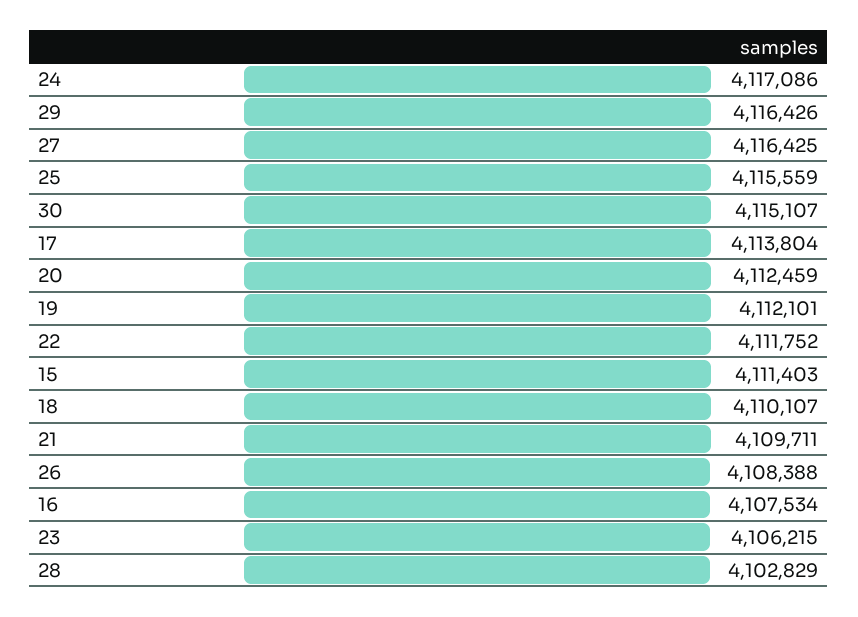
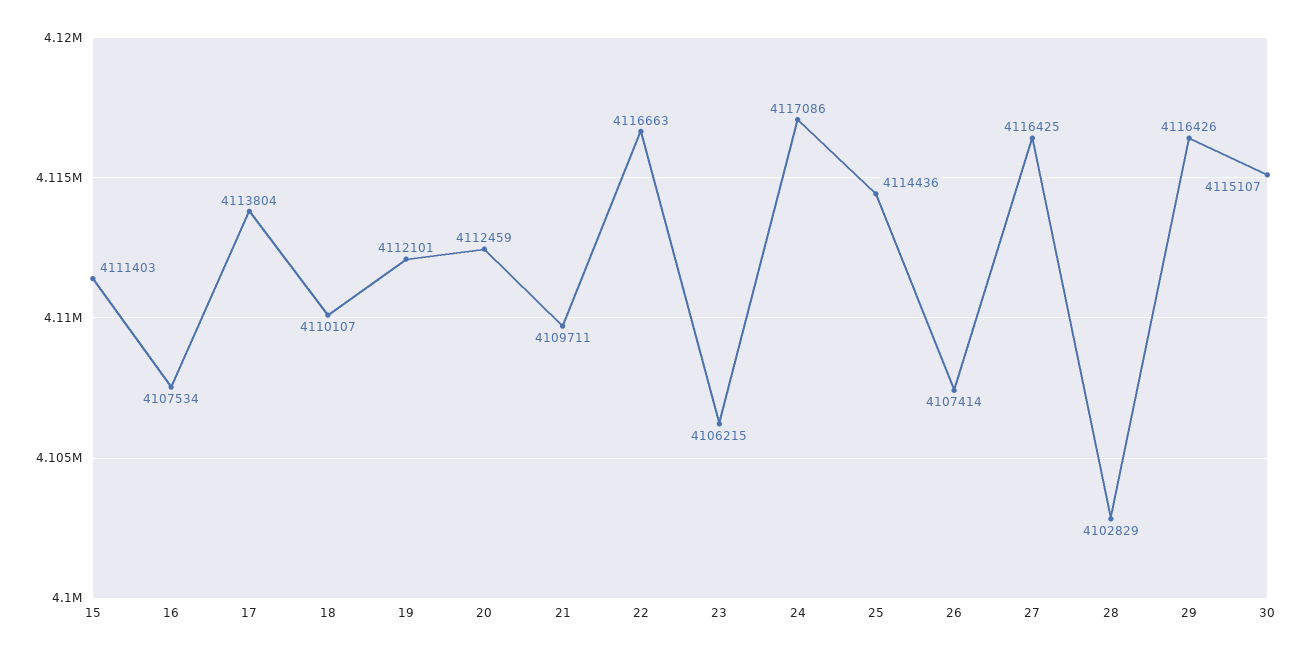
25: 4115559 -> 4114436
22: 4111752 -> 4116663
26: 4108388 -> 4107414

